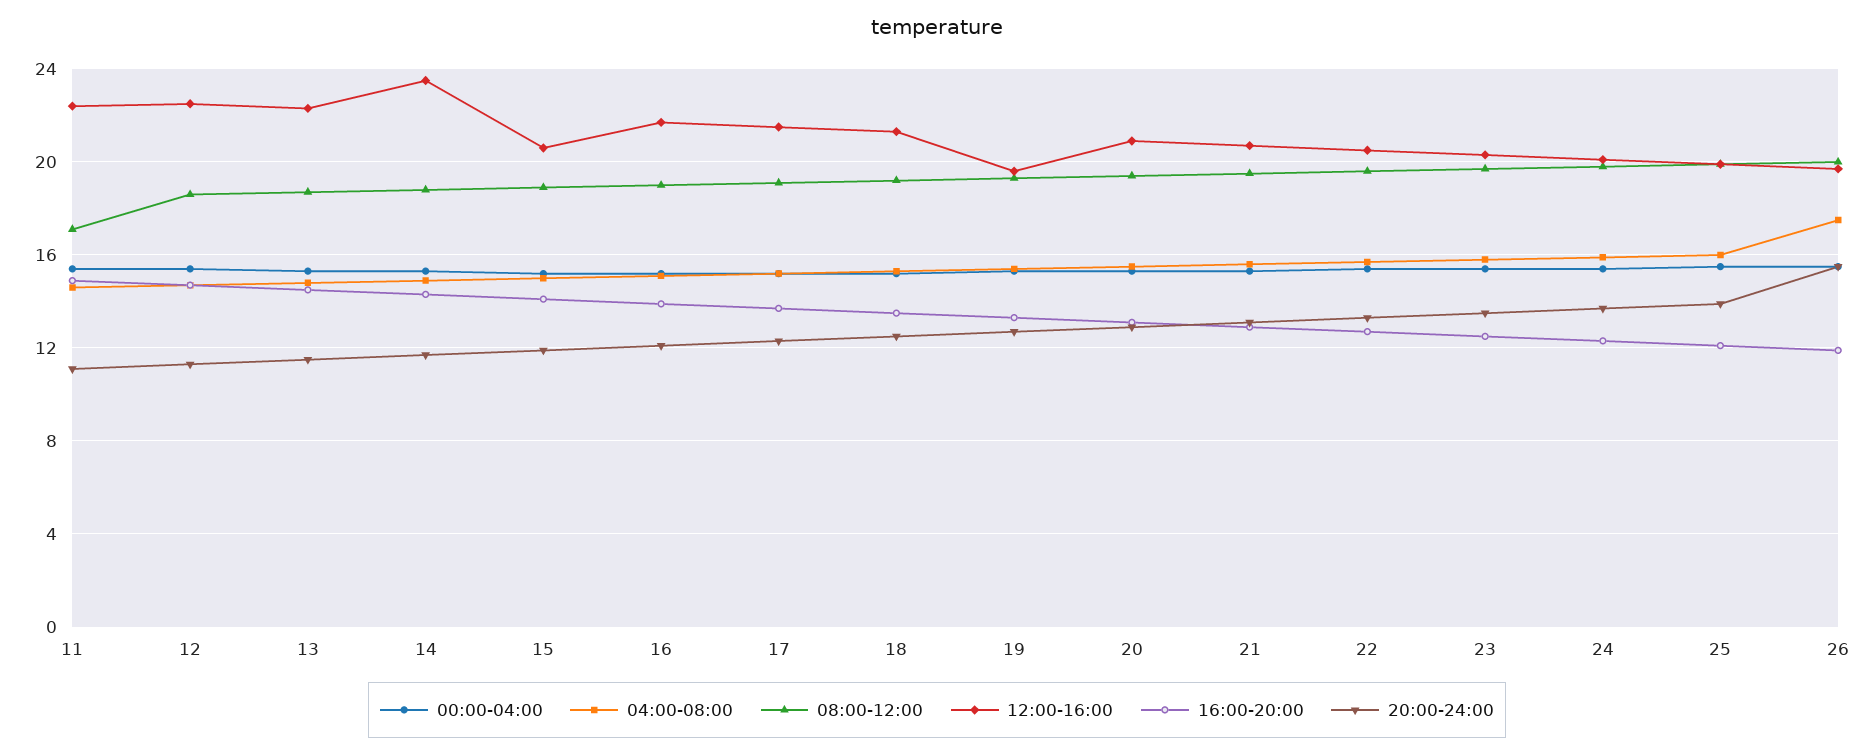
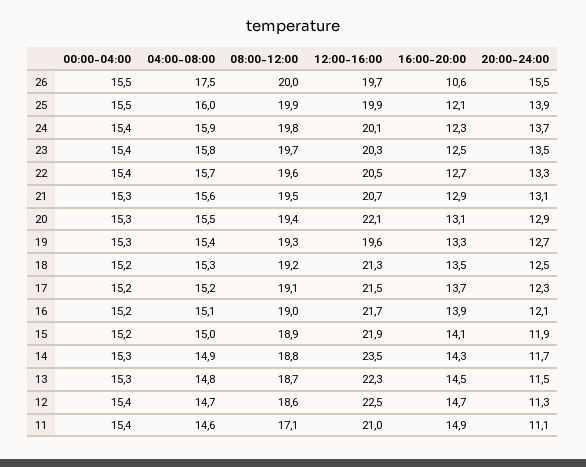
12:00-16:00, 11: 22.5 -> 21
12:00-16:00, 15: 20.5 -> 21.9
12:00-16:00, 20: 21 -> 22.1
16:00-20:00, 26: 12 -> 10.6

